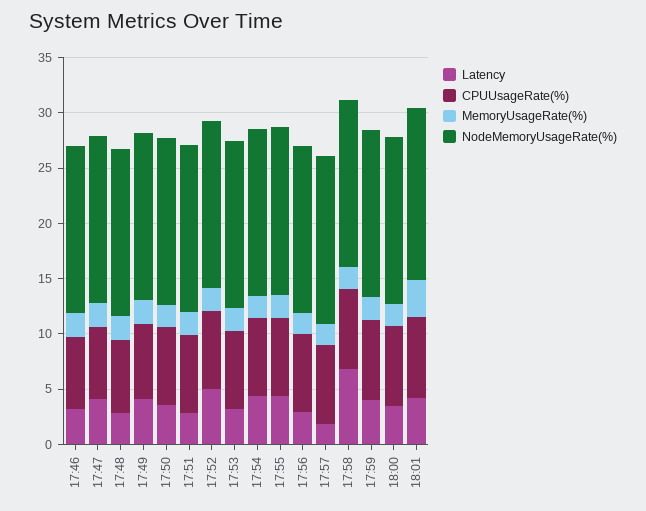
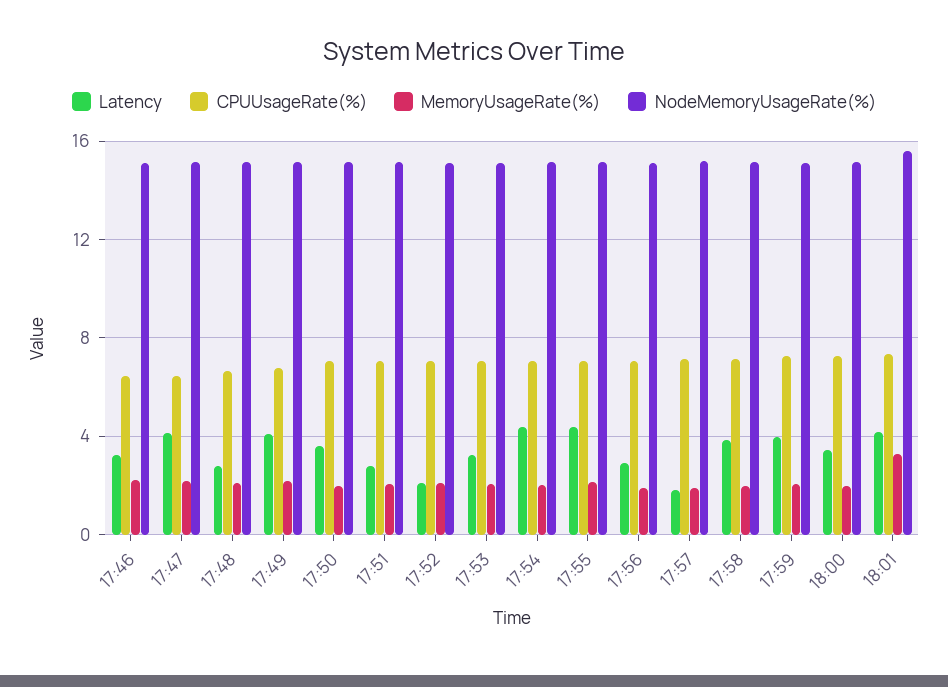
Latency, 17:52: 5 -> 2
Latency, 17:58: 7 -> 4

